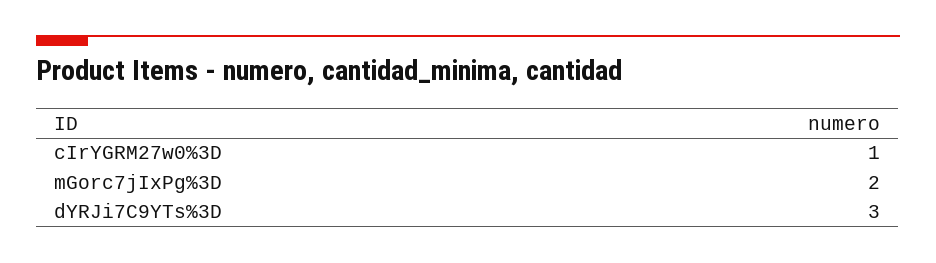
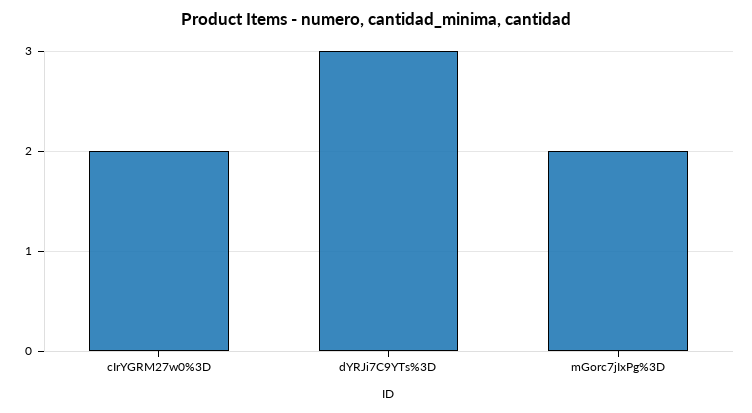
cIrYGRM27w0%3D: 1 -> 2

